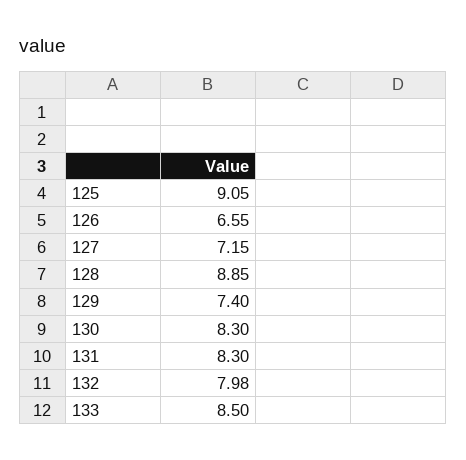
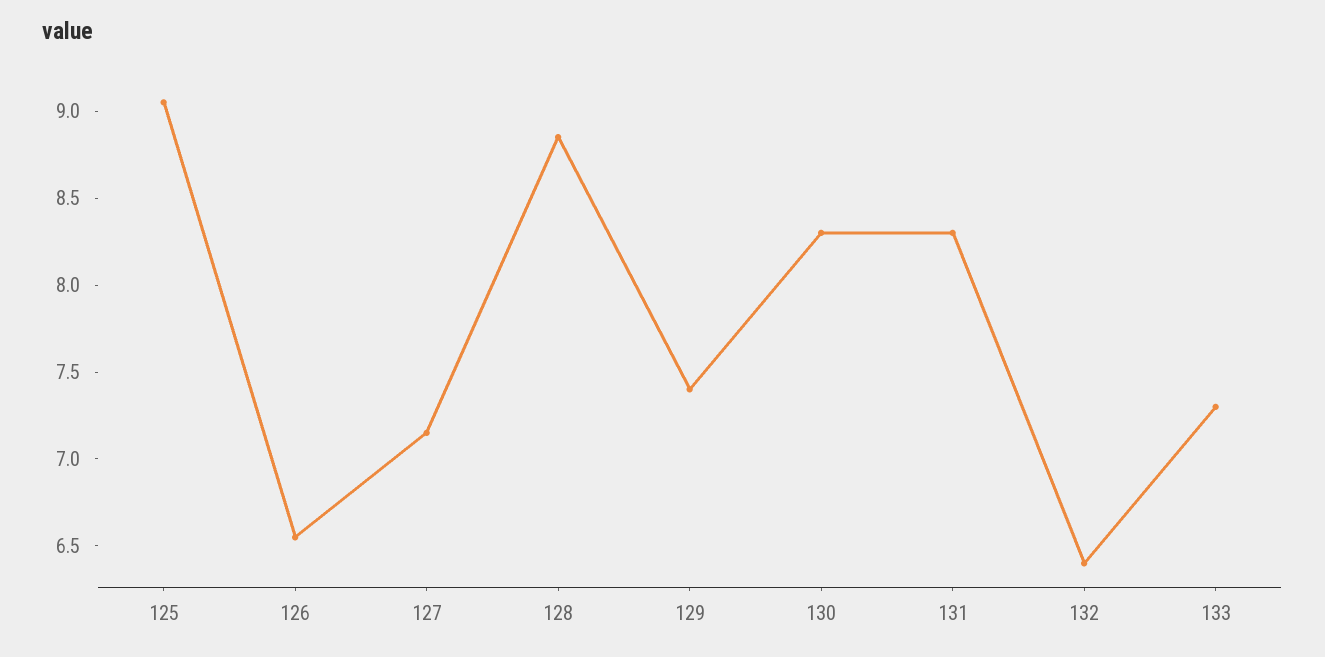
132: 7.98 -> 6.4
133: 8.5 -> 7.3

